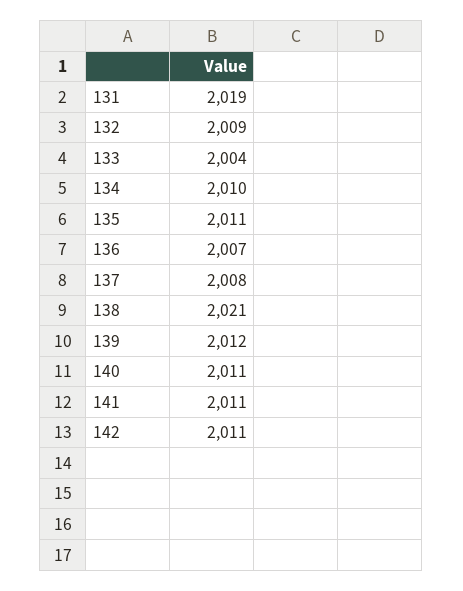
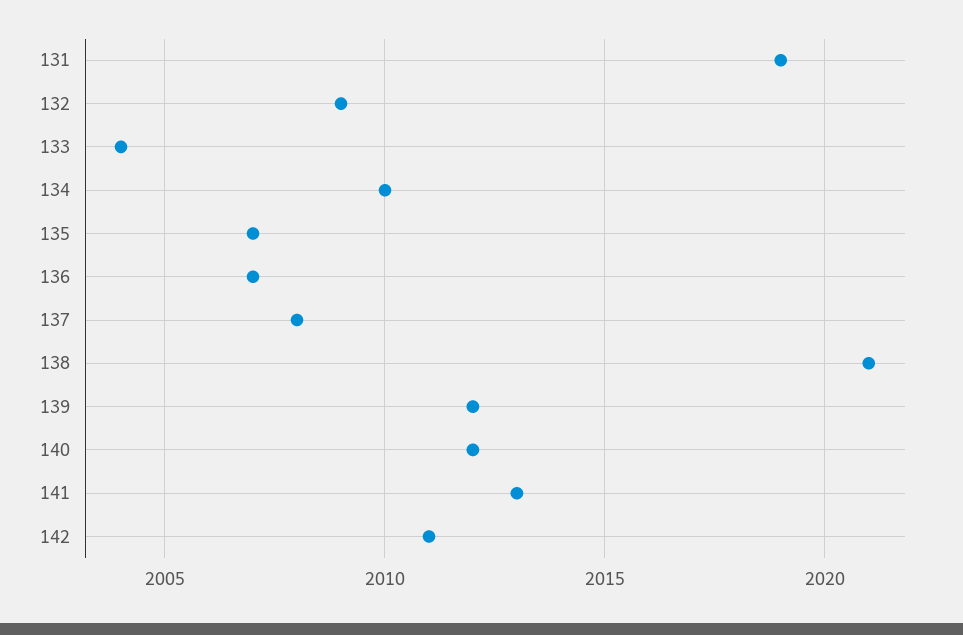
135: 2011 -> 2007
140: 2011 -> 2012
141: 2011 -> 2013

